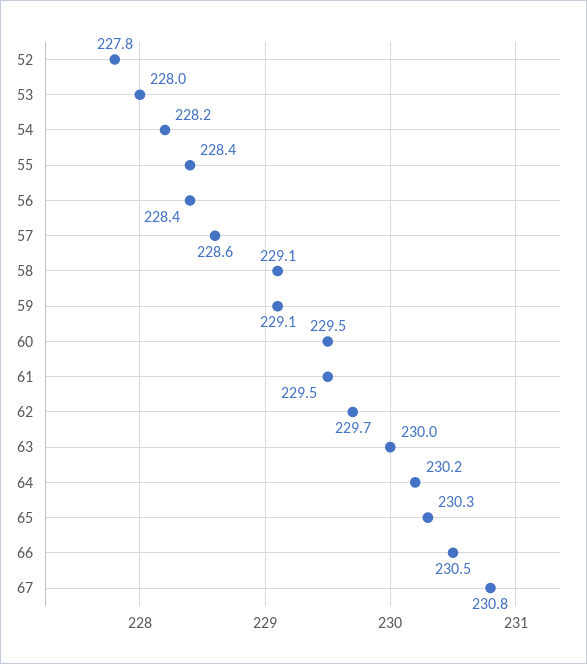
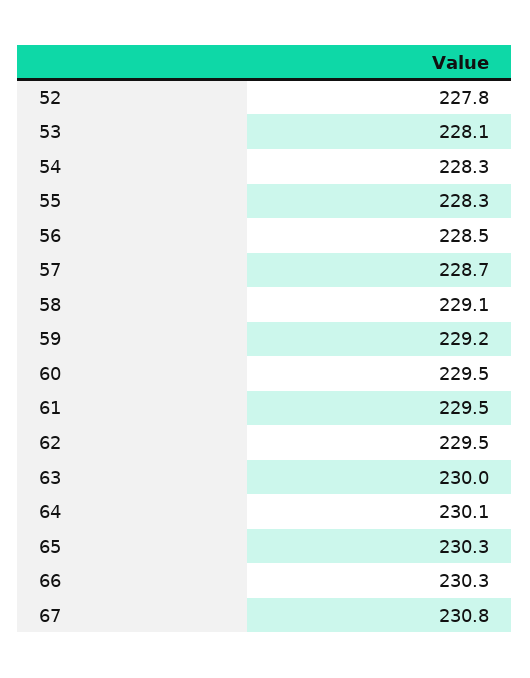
53: 228 -> 228.1
54: 228.2 -> 228.3
55: 228.4 -> 228.3
56: 228.4 -> 228.5
57: 228.6 -> 228.7
59: 229.1 -> 229.2
62: 229.7 -> 229.5
64: 230.2 -> 230.1
66: 230.5 -> 230.3

